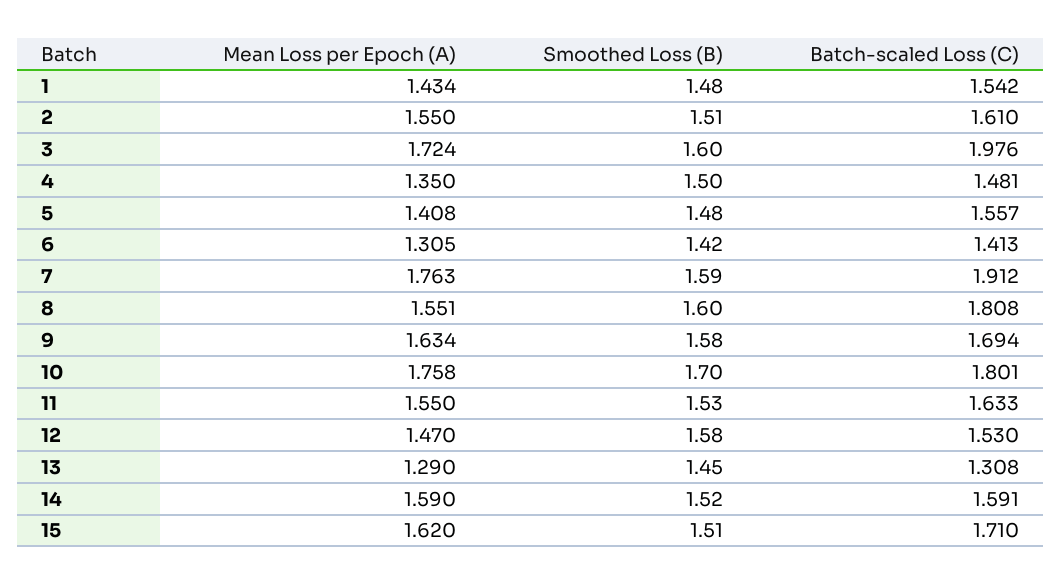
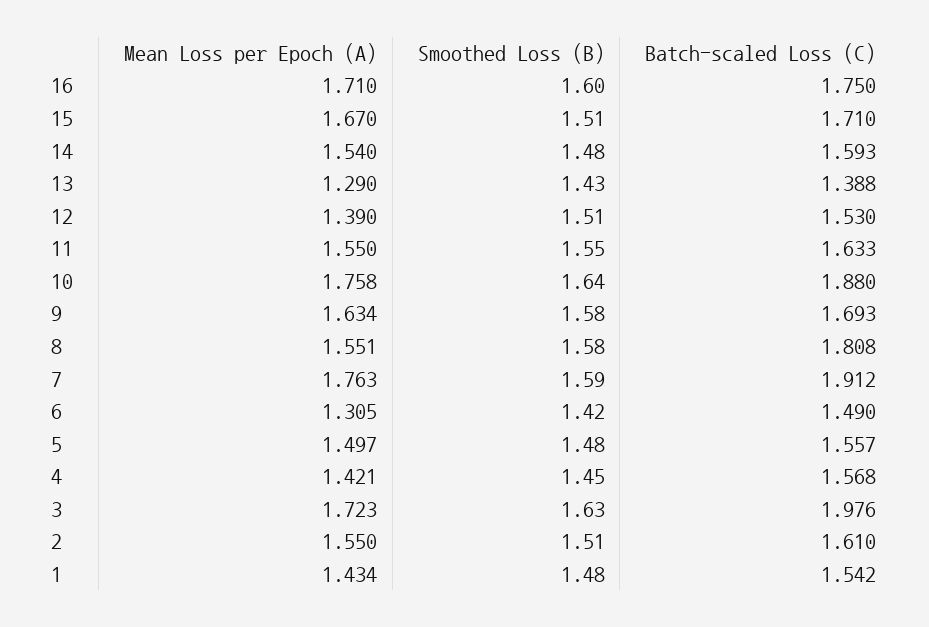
Mean Loss per Epoch (A), 3: 1.724 -> 1.723
Smoothed Loss (B), 3: 1.6 -> 1.63
Mean Loss per Epoch (A), 4: 1.35 -> 1.421
Smoothed Loss (B), 4: 1.5 -> 1.45
Batch-scaled Loss (C), 4: 1.481 -> 1.568
Mean Loss per Epoch (A), 5: 1.408 -> 1.497
Batch-scaled Loss (C), 6: 1.413 -> 1.49
Smoothed Loss (B), 8: 1.6 -> 1.58
Batch-scaled Loss (C), 9: 1.694 -> 1.693
Smoothed Loss (B), 10: 1.7 -> 1.64
Batch-scaled Loss (C), 10: 1.801 -> 1.88
Smoothed Loss (B), 11: 1.53 -> 1.55
Mean Loss per Epoch (A), 12: 1.47 -> 1.39
Smoothed Loss (B), 12: 1.58 -> 1.51
Smoothed Loss (B), 13: 1.45 -> 1.43
Batch-scaled Loss (C), 13: 1.308 -> 1.388
Mean Loss per Epoch (A), 14: 1.59 -> 1.54
Smoothed Loss (B), 14: 1.52 -> 1.48
Batch-scaled Loss (C), 14: 1.591 -> 1.593
Mean Loss per Epoch (A), 15: 1.62 -> 1.67
Mean Loss per Epoch (A), 16: none -> 1.71
Smoothed Loss (B), 16: none -> 1.6
Batch-scaled Loss (C), 16: none -> 1.75

